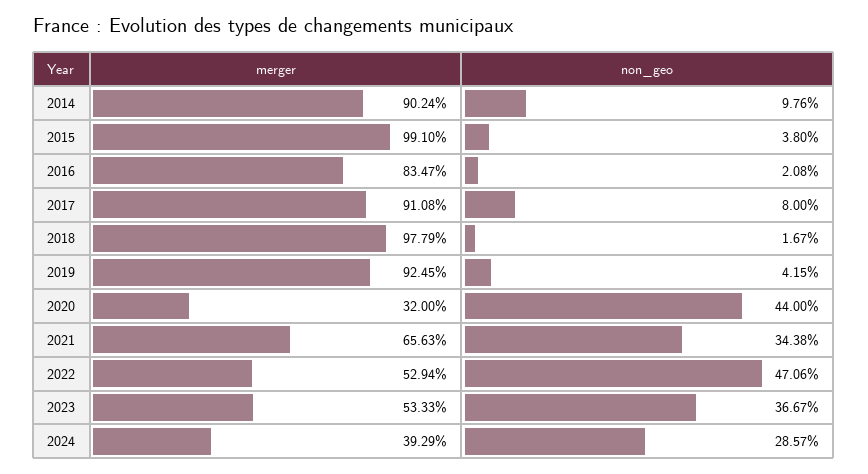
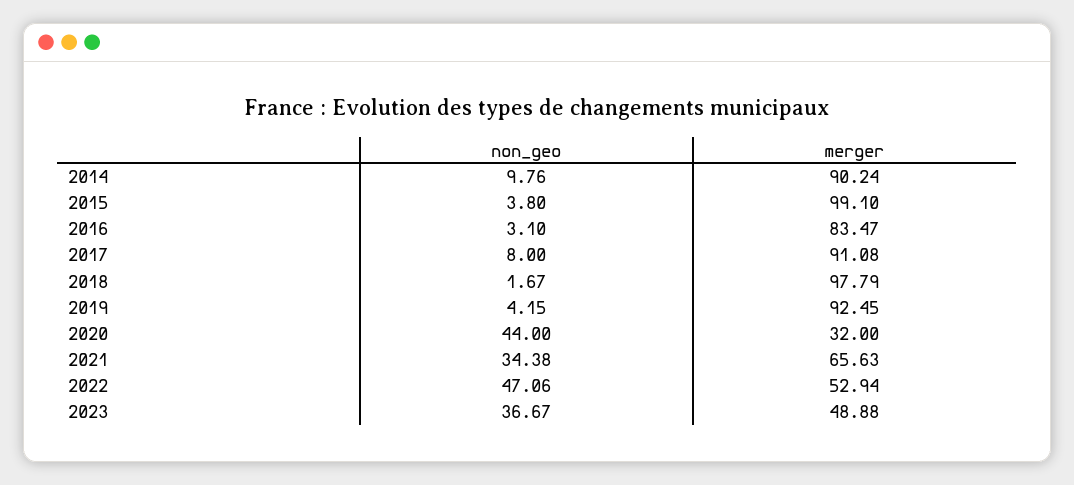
non_geo, 2016: 2.08 -> 3.1
merger, 2023: 53.33 -> 48.88
merger, 2024: 39.29 -> none
non_geo, 2024: 28.57 -> none

